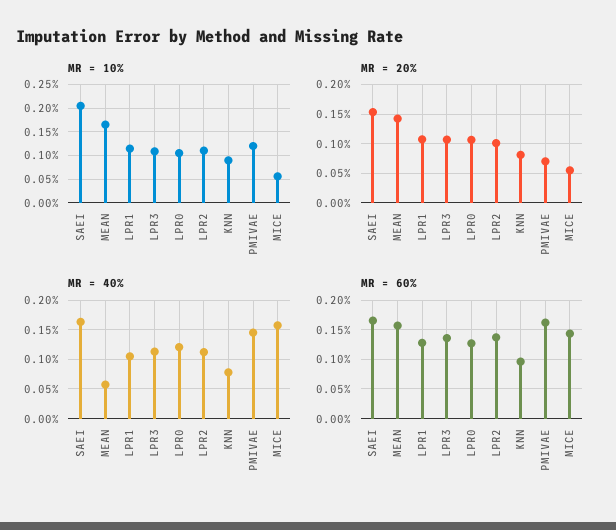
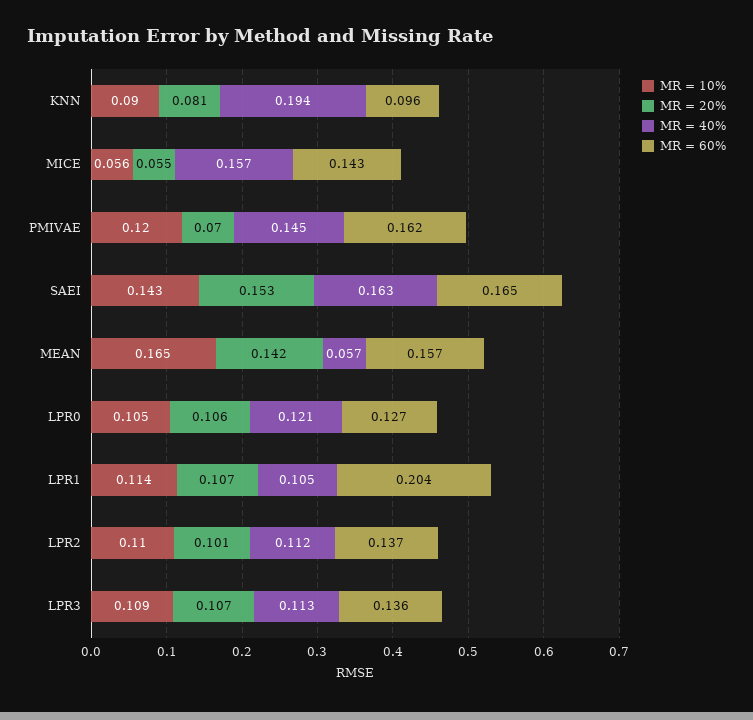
MR = 10%, SAEI: 0.2 -> 0.143
MR = 40%, KNN: 0.075 -> 0.194
MR = 60%, LPR1: 0.125 -> 0.204

